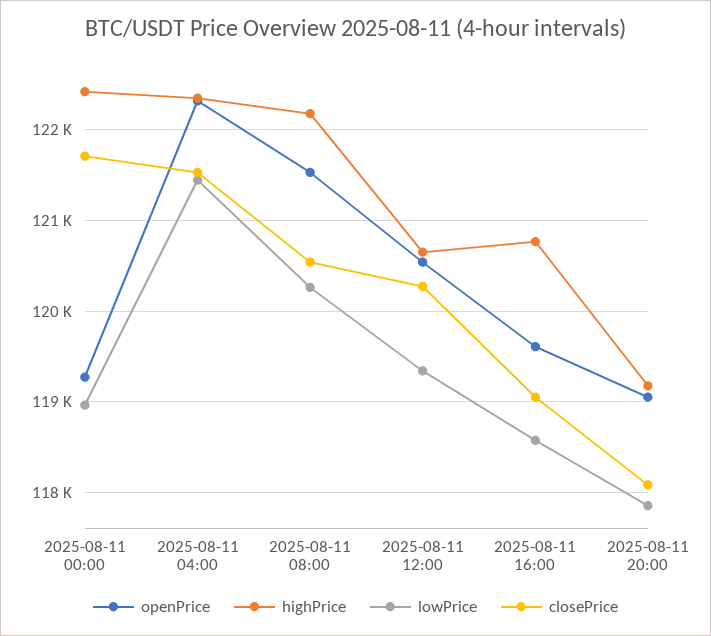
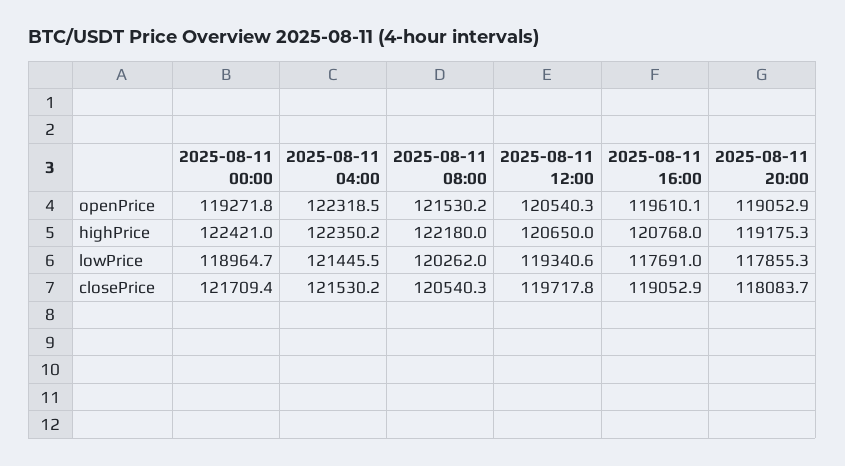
closePrice, 2025-08-11 12:00: 120300 -> 119717.8
lowPrice, 2025-08-11 16:00: 118600 -> 117691

